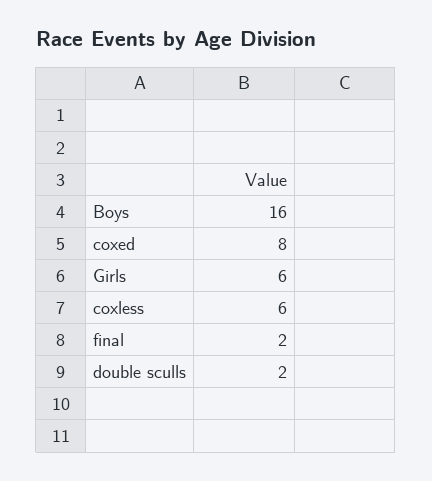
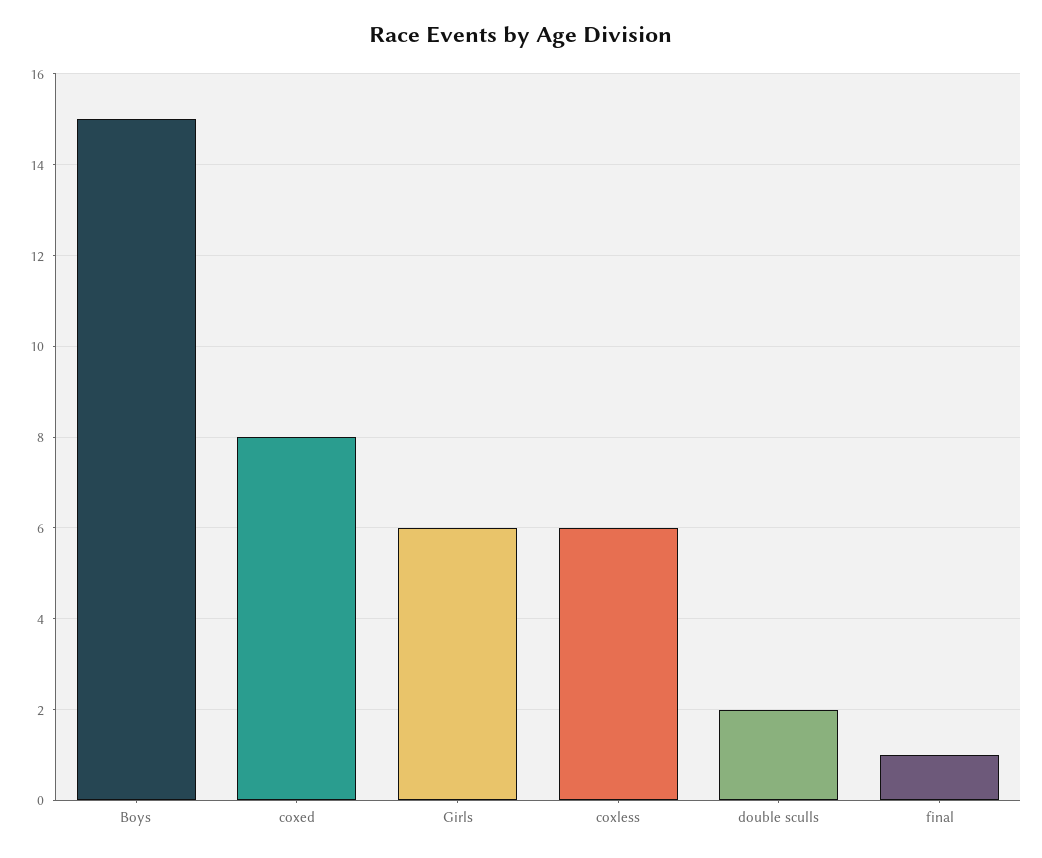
Boys: 16 -> 15
final: 2 -> 1

